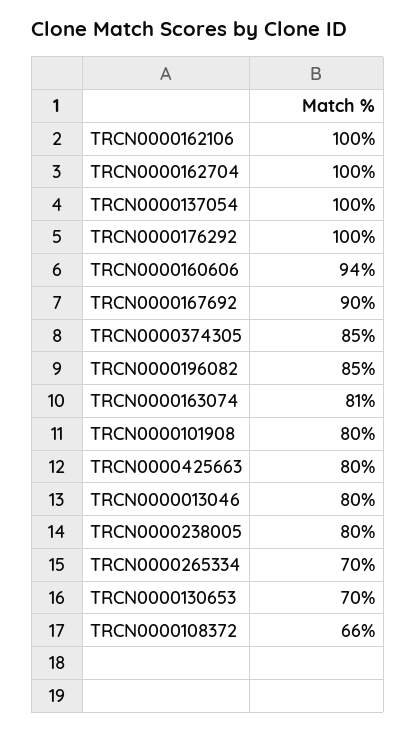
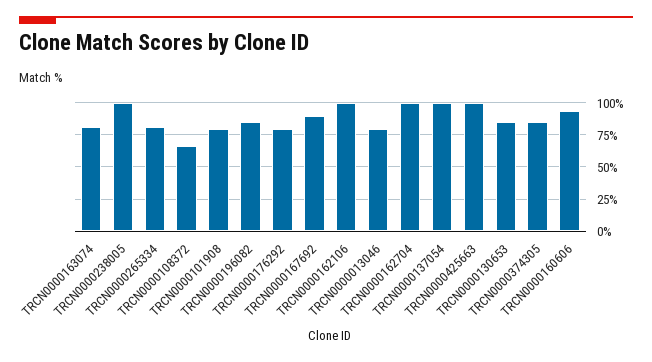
TRCN0000176292: 100 -> 80
TRCN0000425663: 80 -> 100
TRCN0000238005: 80 -> 100
TRCN0000265334: 70 -> 80
TRCN0000130653: 70 -> 85

